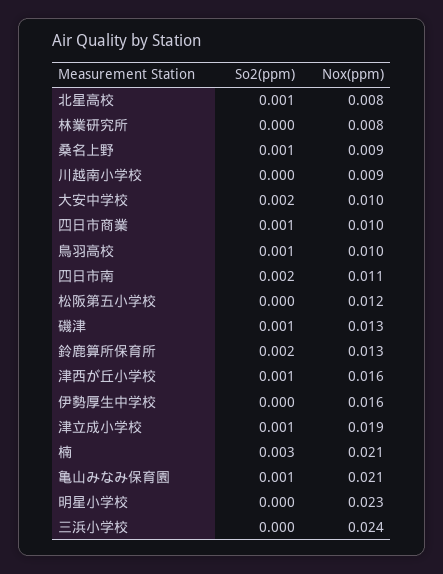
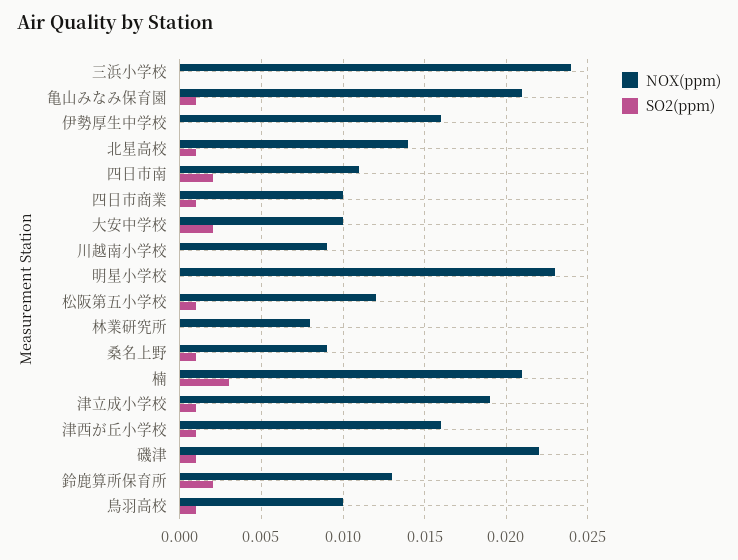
Nox(ppm), 北星高校: 0.008 -> 0.014
So2(ppm), 松阪第五小学校: 0 -> 0.001
Nox(ppm), 磯津: 0.013 -> 0.022

